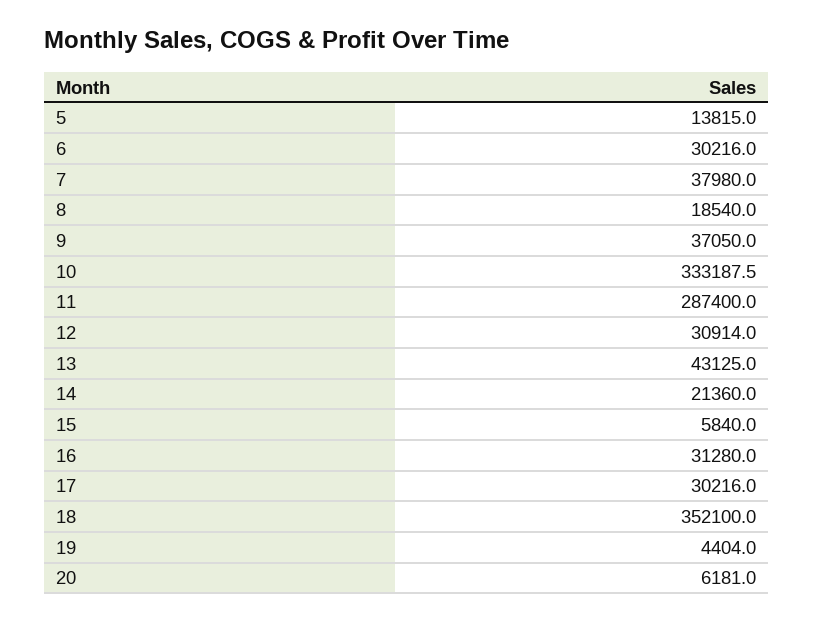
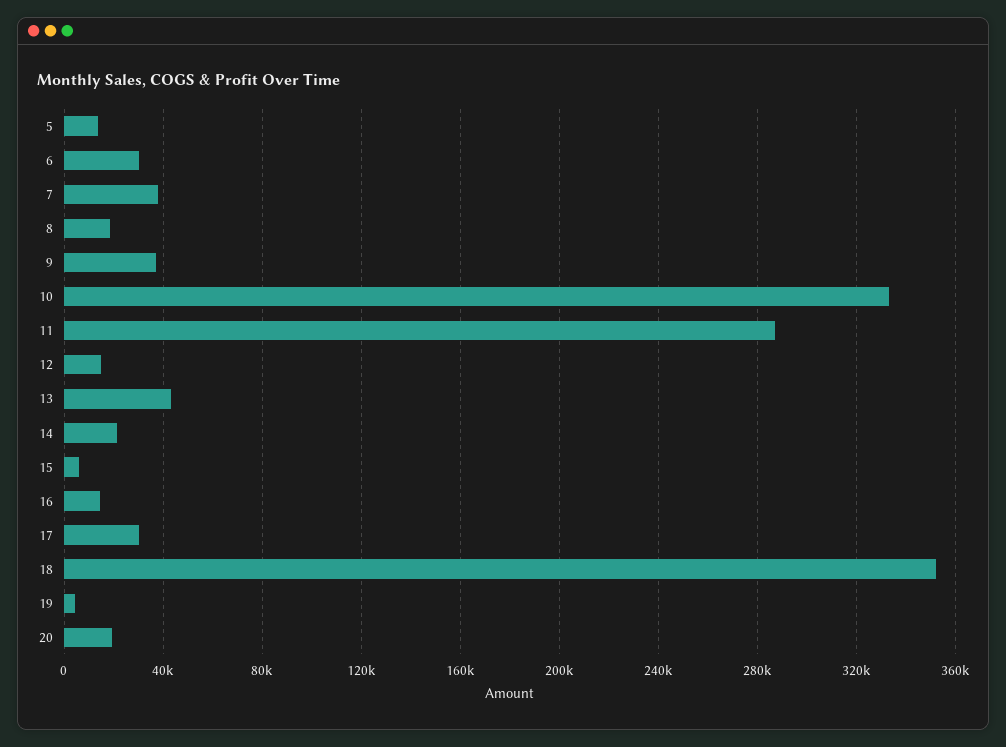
12: 30914 -> 15000
16: 31280 -> 15000
20: 6181 -> 20000

